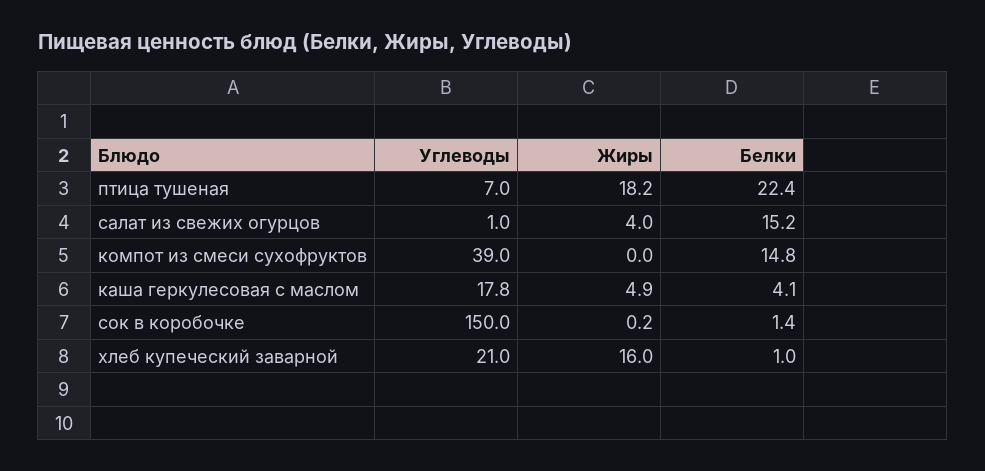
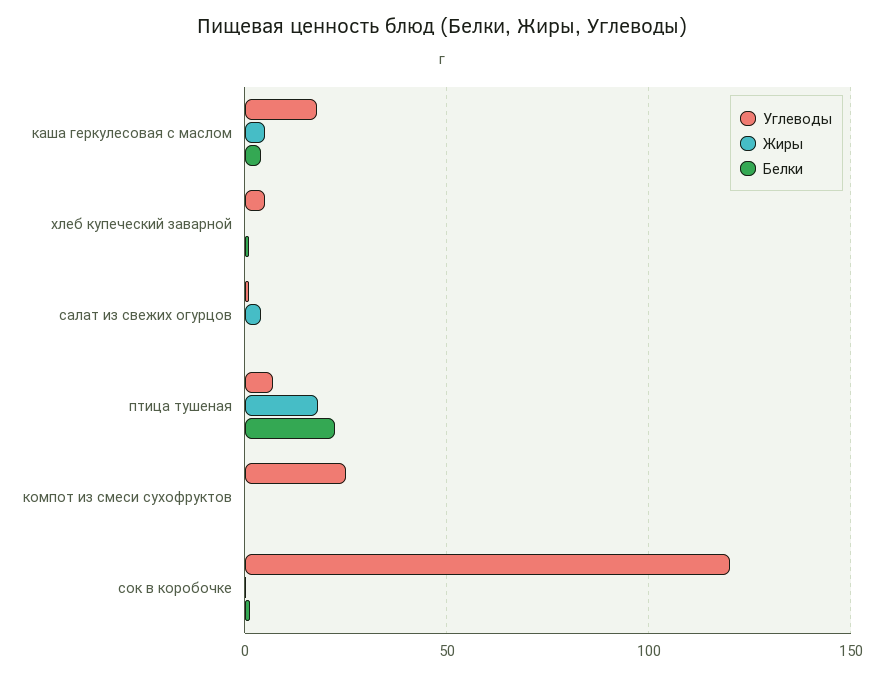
Белки, салат из свежих огурцов: 15.2 -> 0
Углеводы, компот из смеси сухофруктов: 39 -> 25
Белки, компот из смеси сухофруктов: 14.8 -> 0
Углеводы, сок в коробочке: 150 -> 120
Углеводы, хлеб купеческий заварной: 21 -> 5
Жиры, хлеб купеческий заварной: 16 -> 0

